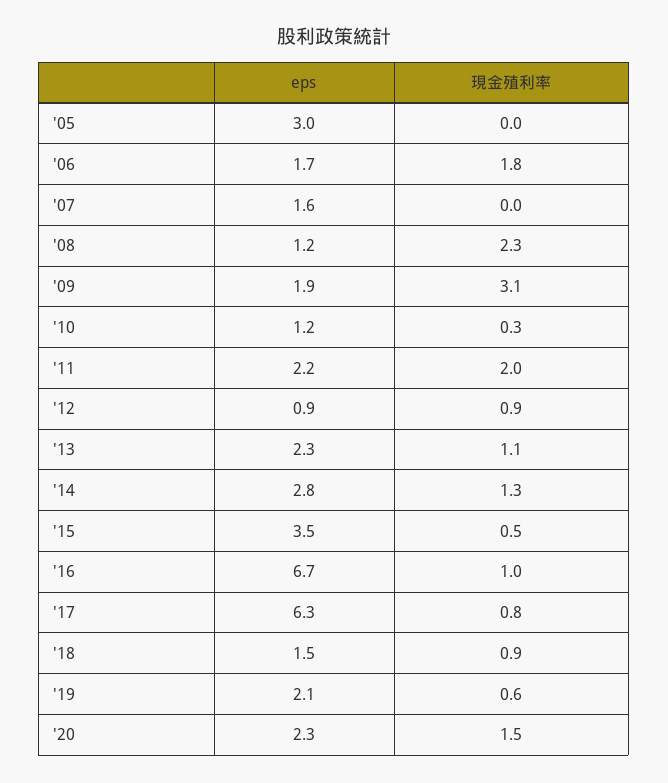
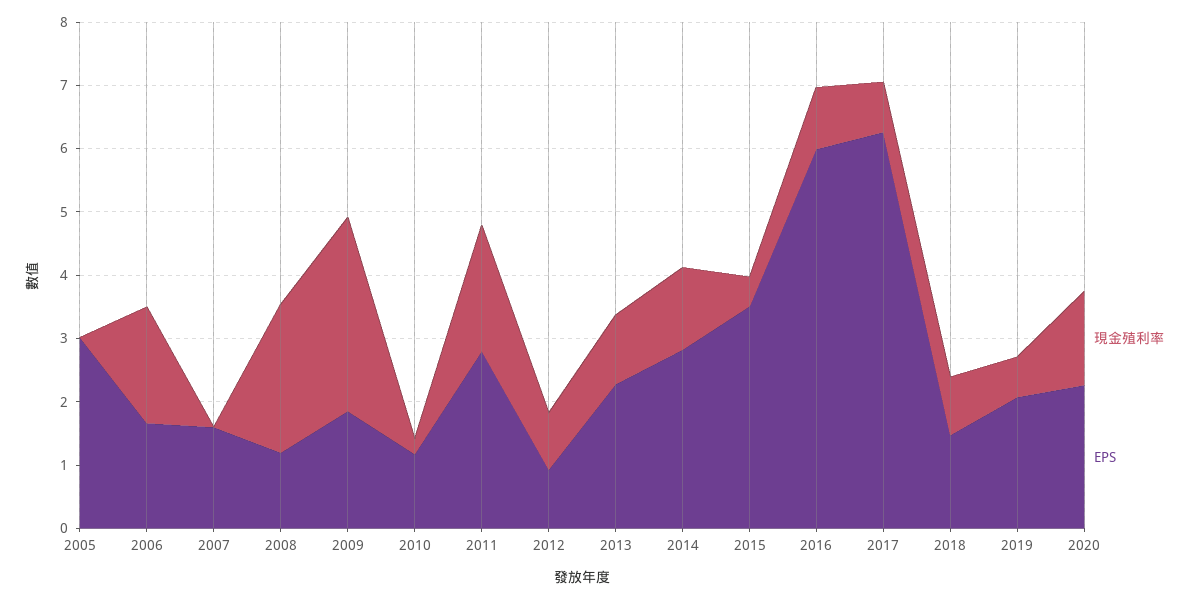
eps, '11: 2.2 -> 2.8
eps, '16: 6.7 -> 6

